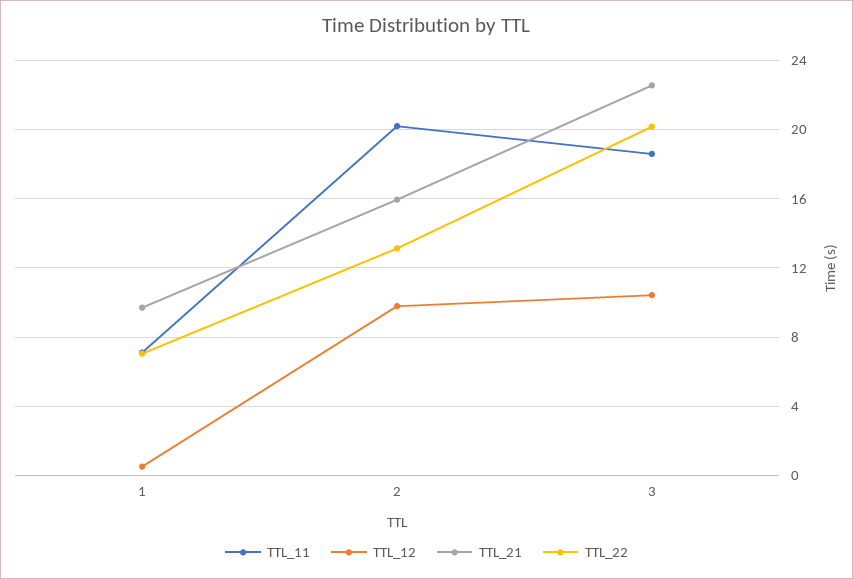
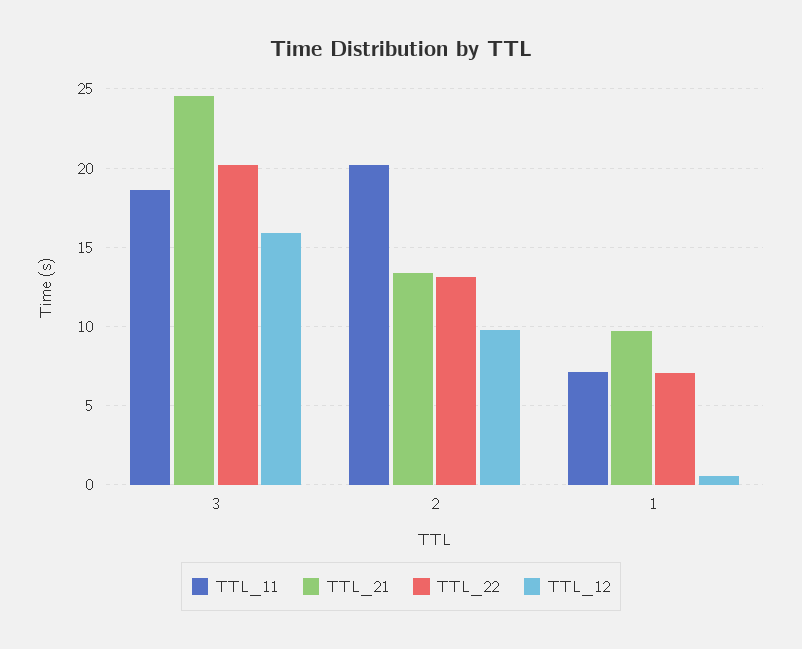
TTL_21, 2: 16 -> 13.5
TTL_12, 3: 10.5 -> 16
TTL_21, 3: 22.5 -> 24.5

